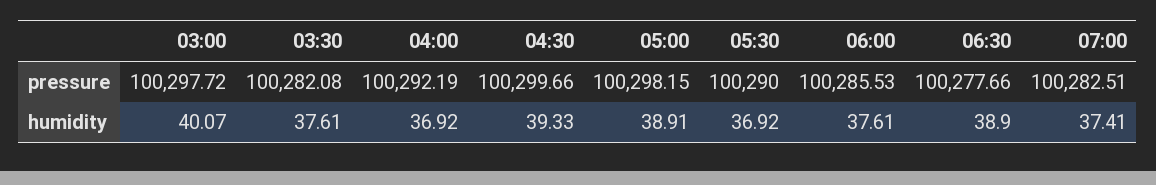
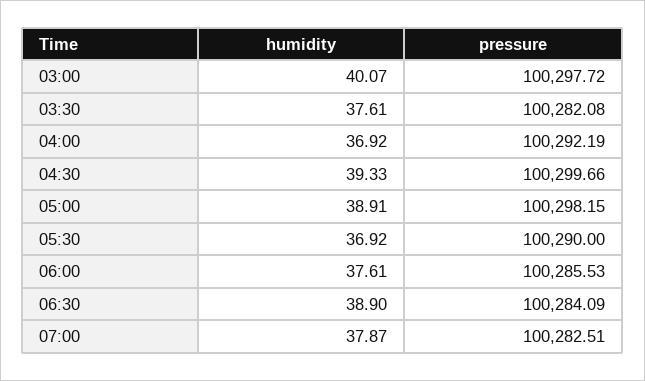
06:30, pressure: 100277.66 -> 100284.09
07:00, humidity: 37.41 -> 37.87

